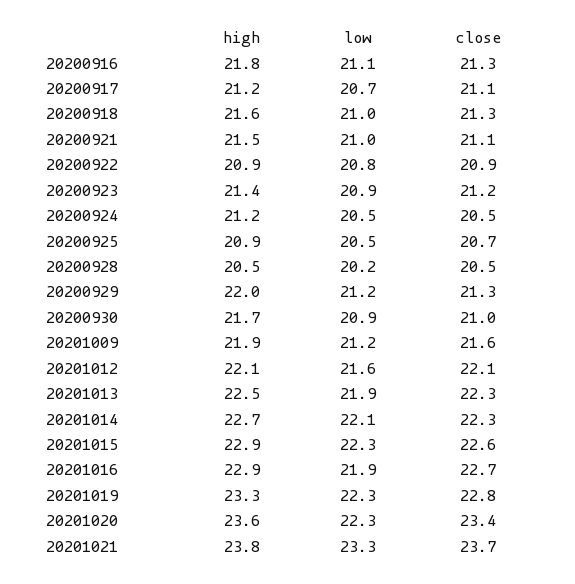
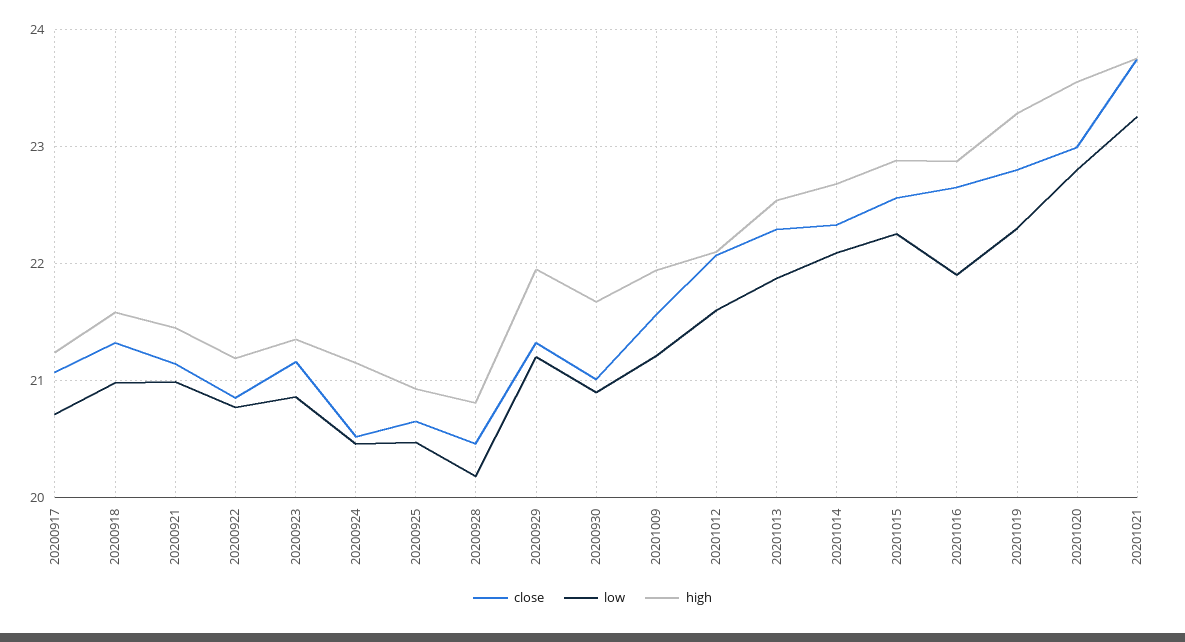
high, 20200916: 21.8 -> none
low, 20200916: 21.1 -> none
close, 20200916: 21.3 -> none
high, 20200922: 20.9 -> 21.2
high, 20200928: 20.5 -> 20.8
low, 20201020: 22.3 -> 22.8
close, 20201020: 23.4 -> 23

